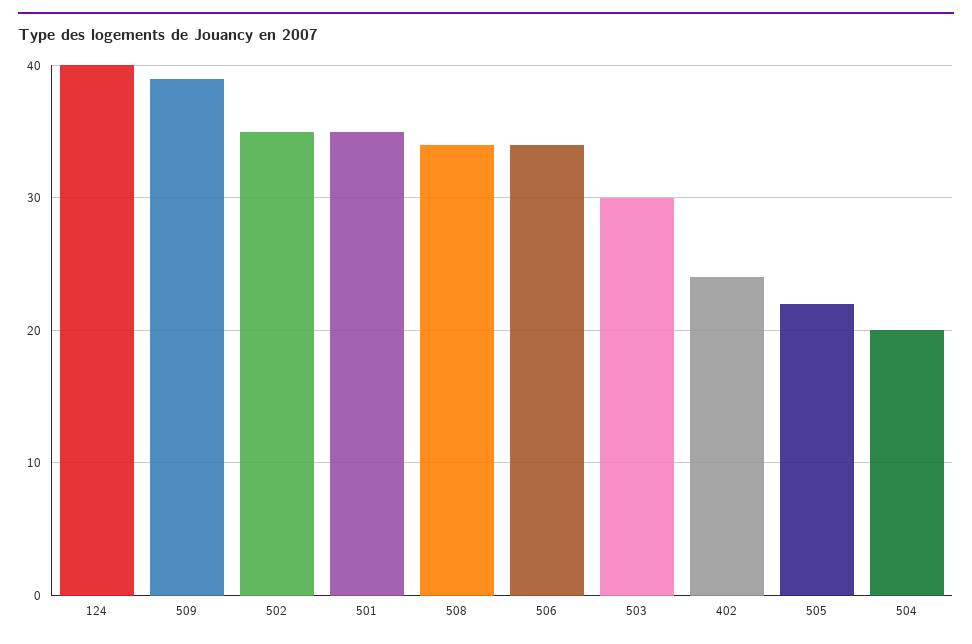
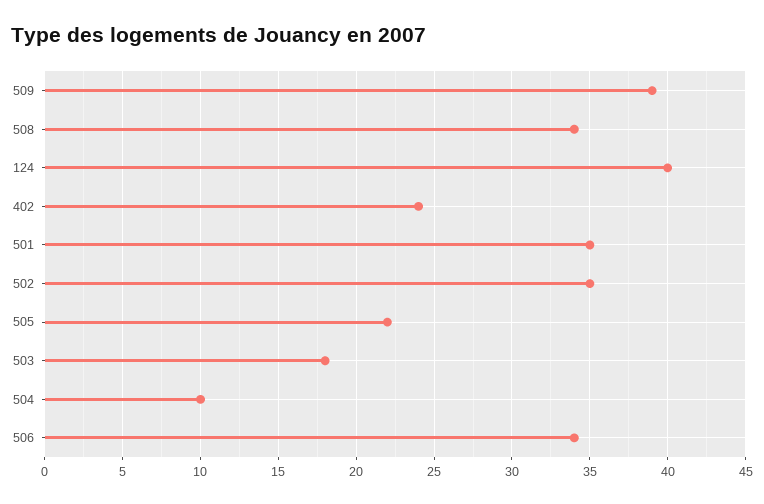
503: 30 -> 18
504: 20 -> 10

